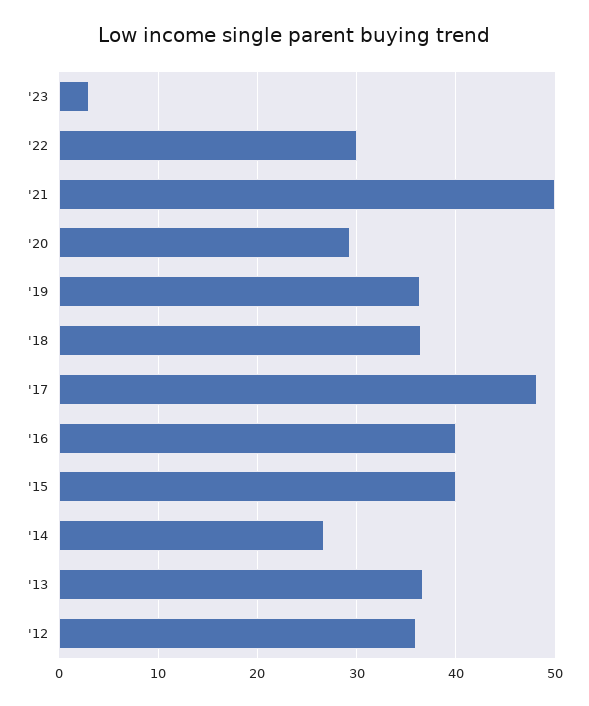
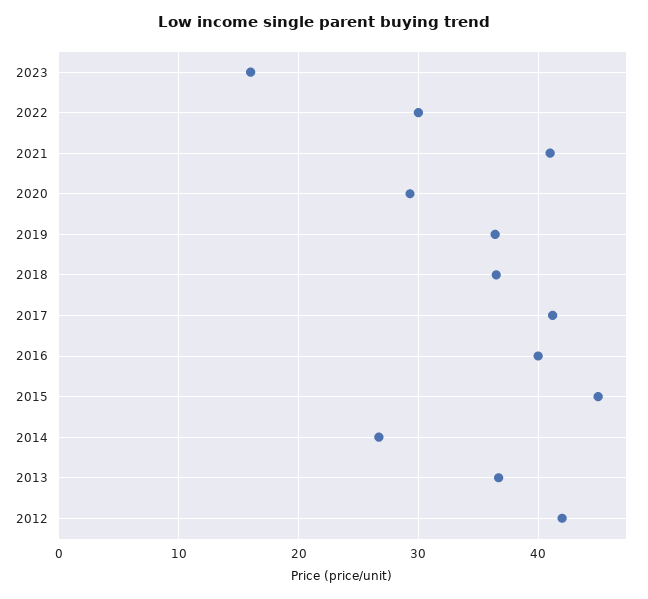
'23: 3 -> 16
'21: 50 -> 41
'17: 48 -> 41
'15: 40 -> 45
'12: 36 -> 42

